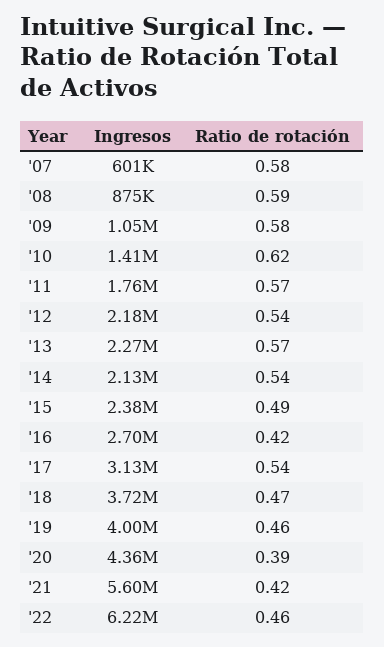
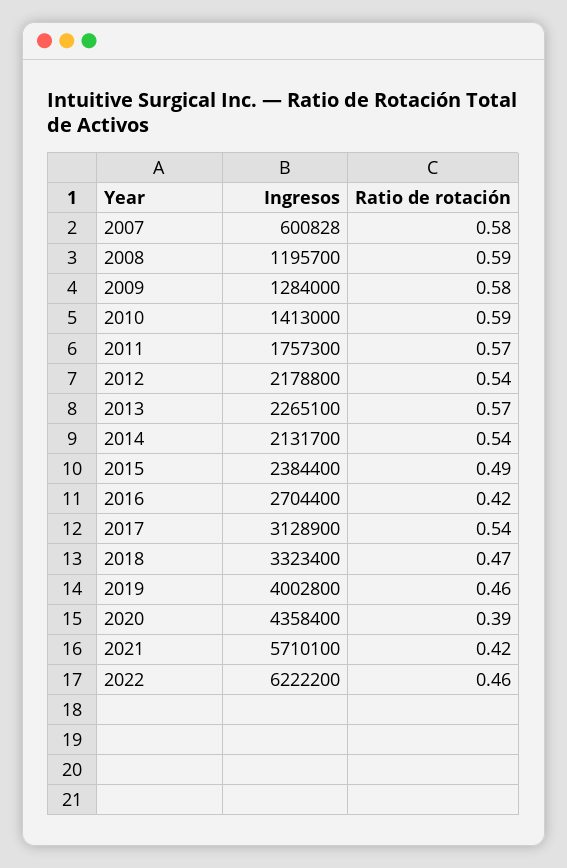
Ingresos, '08: 875000 -> 1195700
Ingresos, '09: 1050000 -> 1284000
Ratio de rotación, '10: 0.62 -> 0.59
Ingresos, '18: 3720000 -> 3323400
Ingresos, '21: 5600000 -> 5710100

